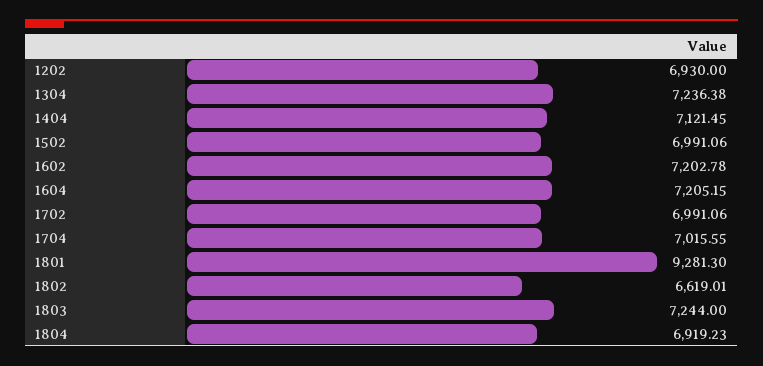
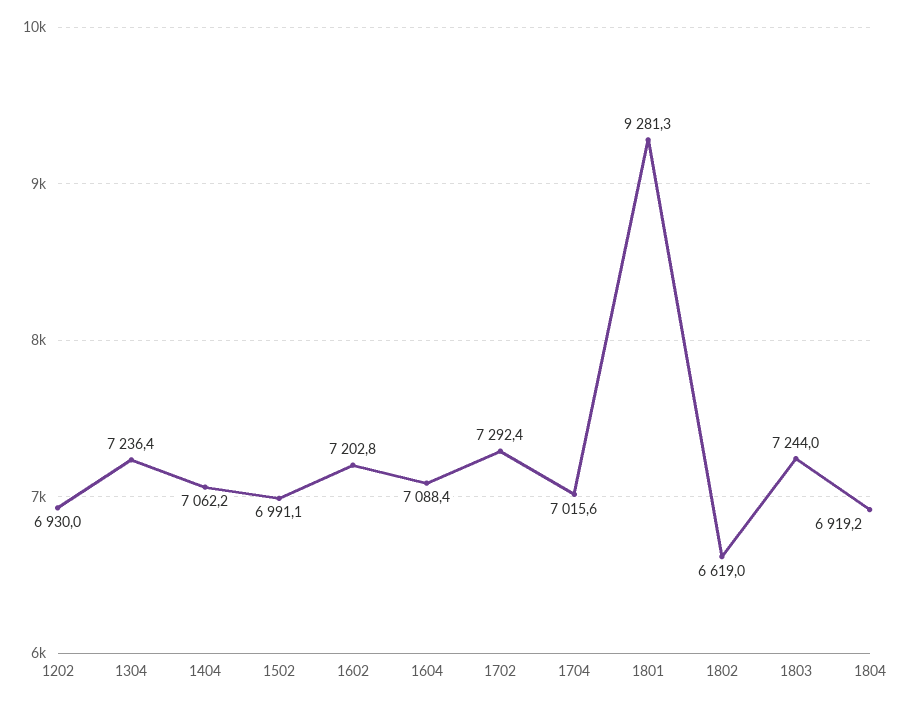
1404: 7121.45 -> 7062.2
1604: 7205.15 -> 7088.4
1702: 6991.06 -> 7292.4

